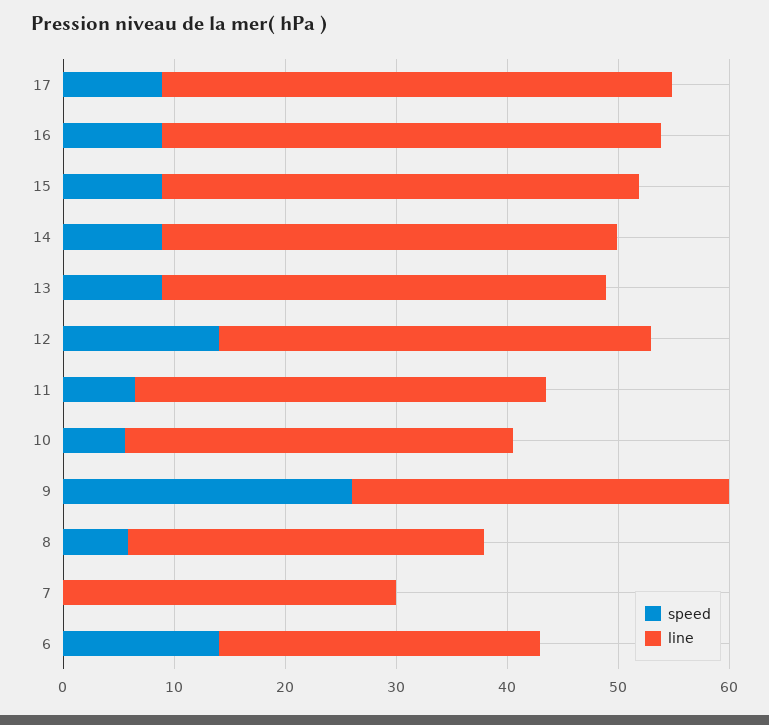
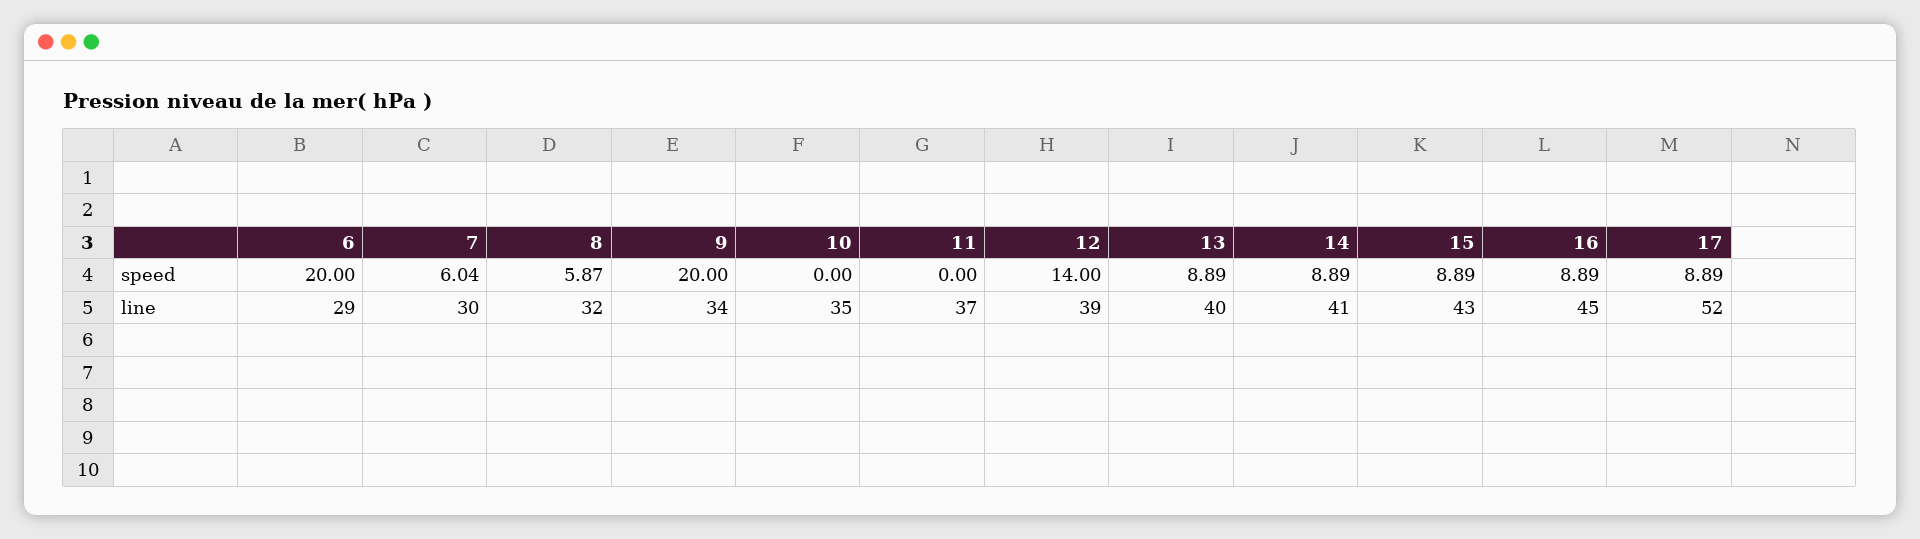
line, 17: 46 -> 52
speed, 11: 6 -> 0
speed, 10: 6 -> 0
speed, 9: 26 -> 20
speed, 7: 0 -> 6.04
speed, 6: 14 -> 20

